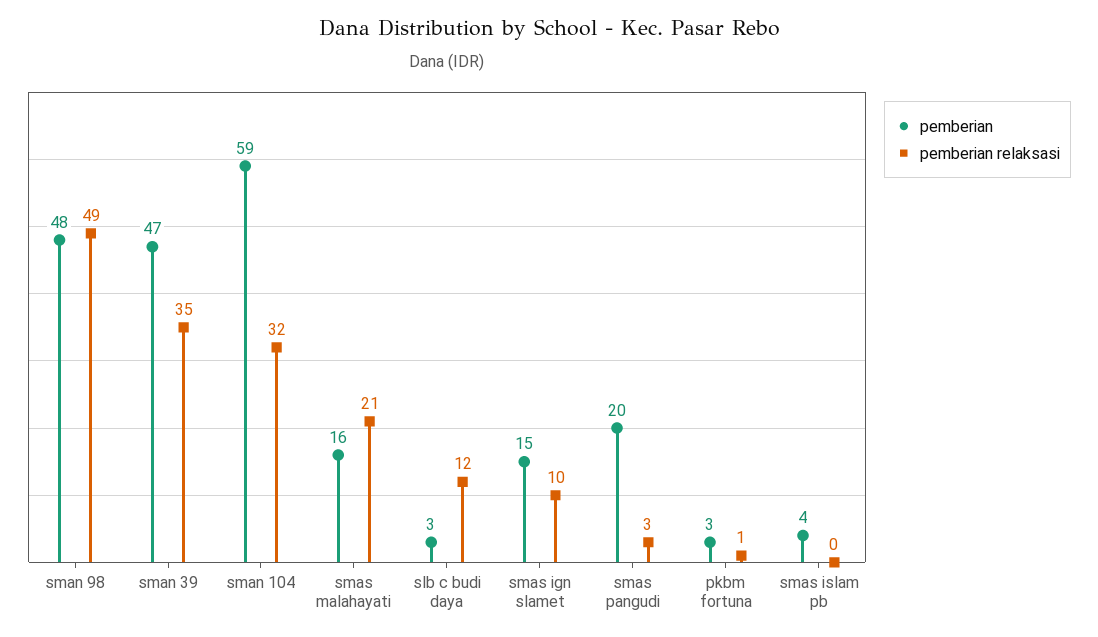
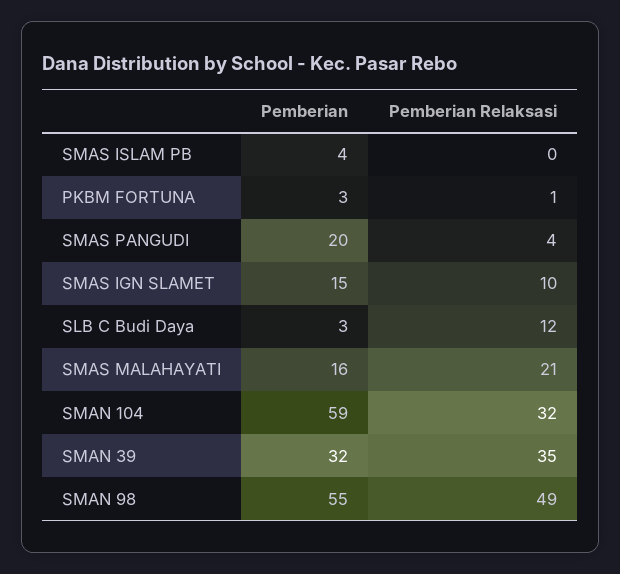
pemberian, sman 98: 48 -> 55
pemberian, sman 39: 47 -> 32
pemberian relaksasi, smas pangudi: 3 -> 4

